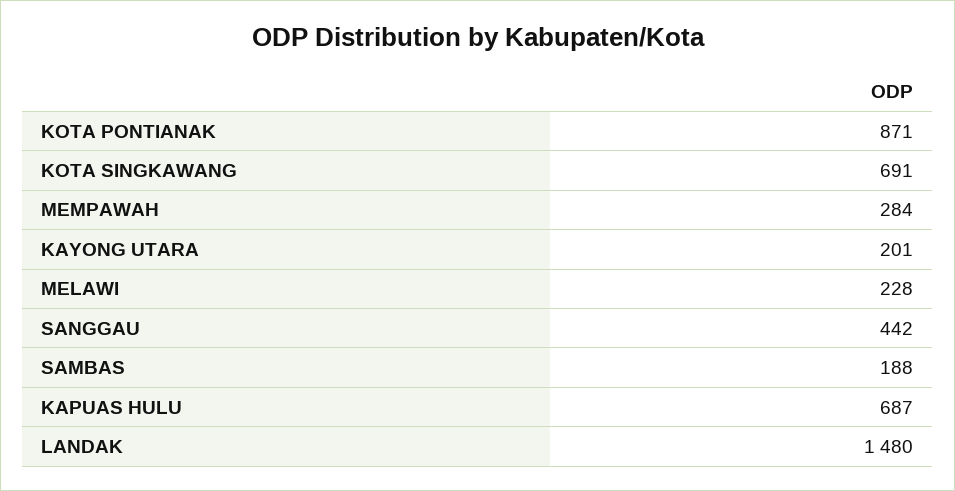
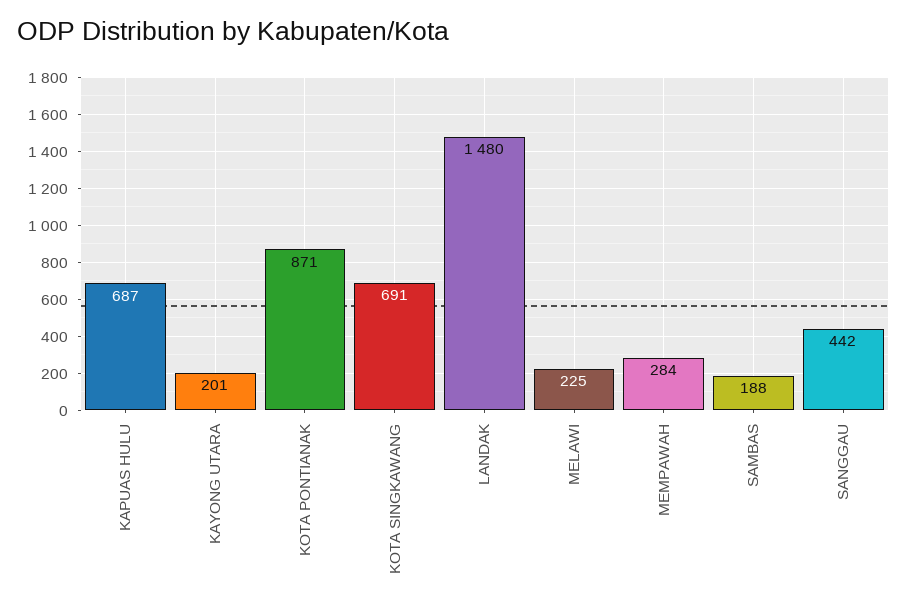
MELAWI: 228 -> 225

